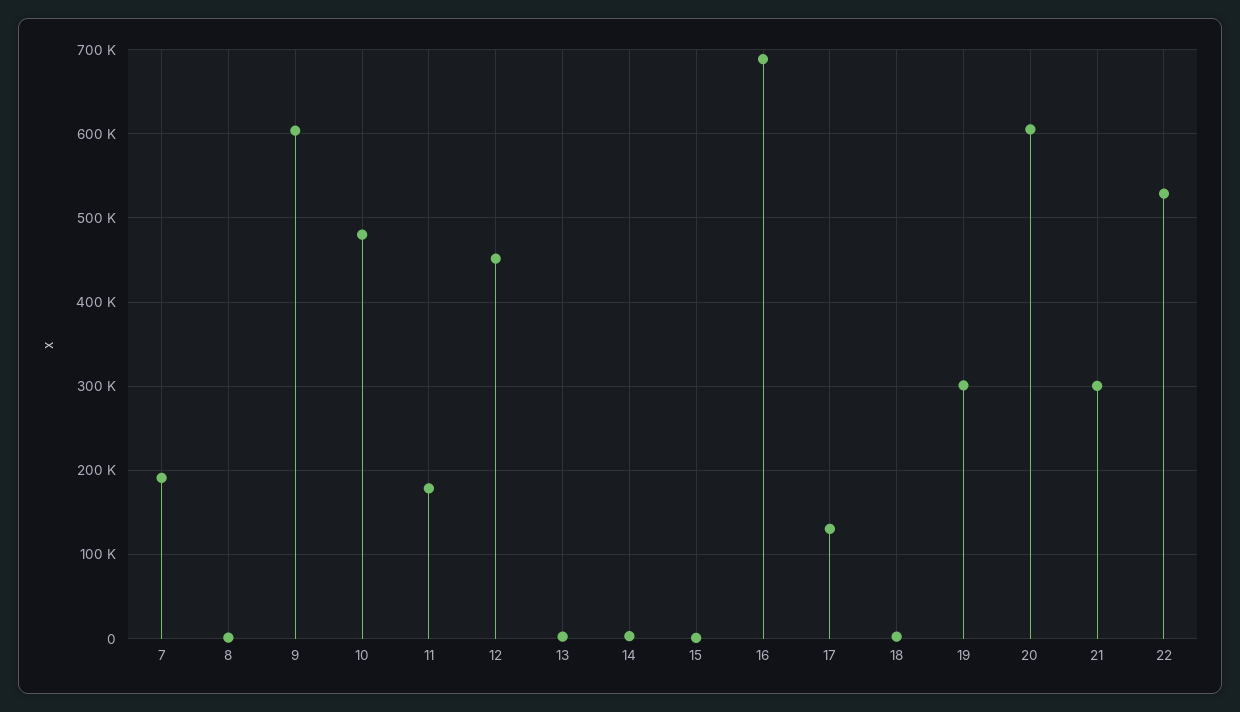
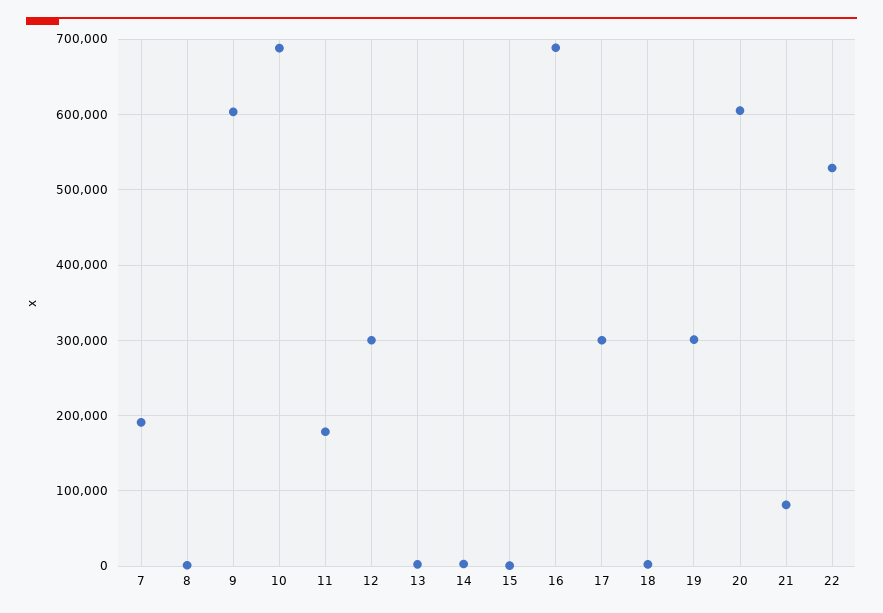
10: 480000 -> 690000
12: 450000 -> 300000
17: 130000 -> 300000
21: 300000 -> 80000

